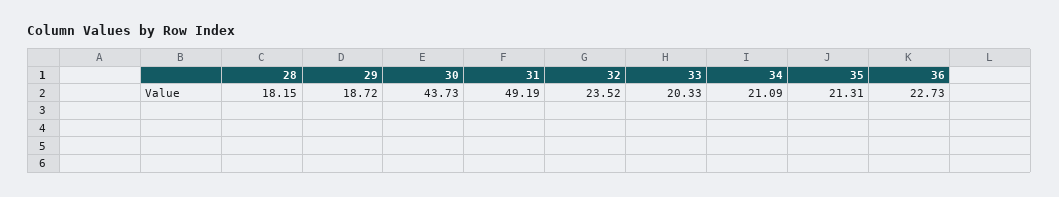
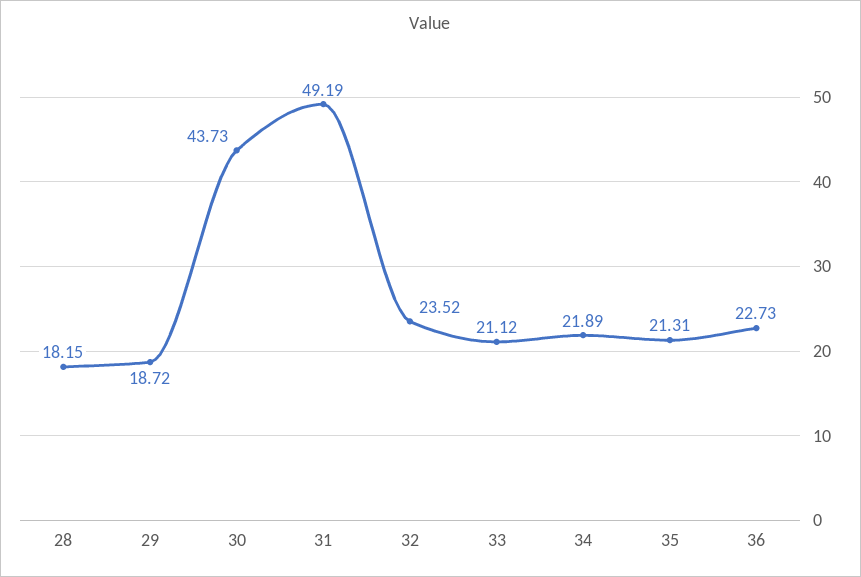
33: 20.33 -> 21.12
34: 21.09 -> 21.89

